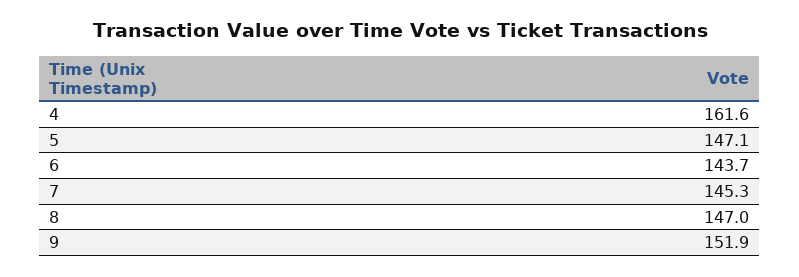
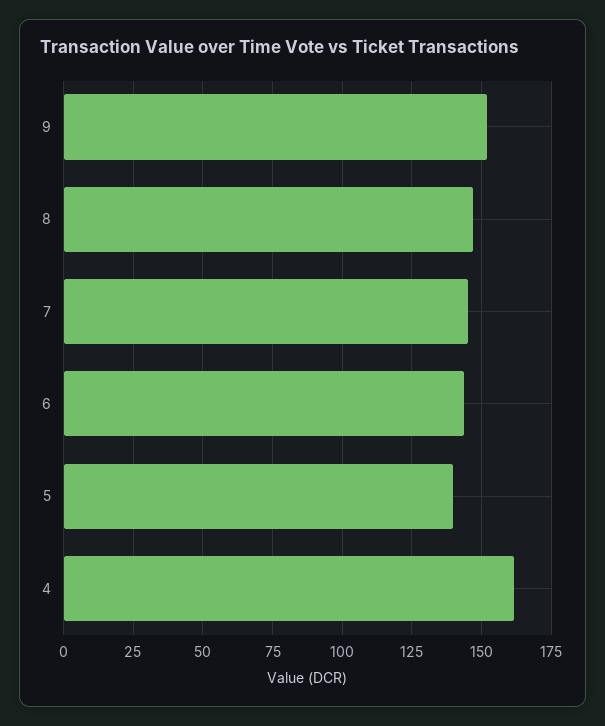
5: 147.1 -> 140

